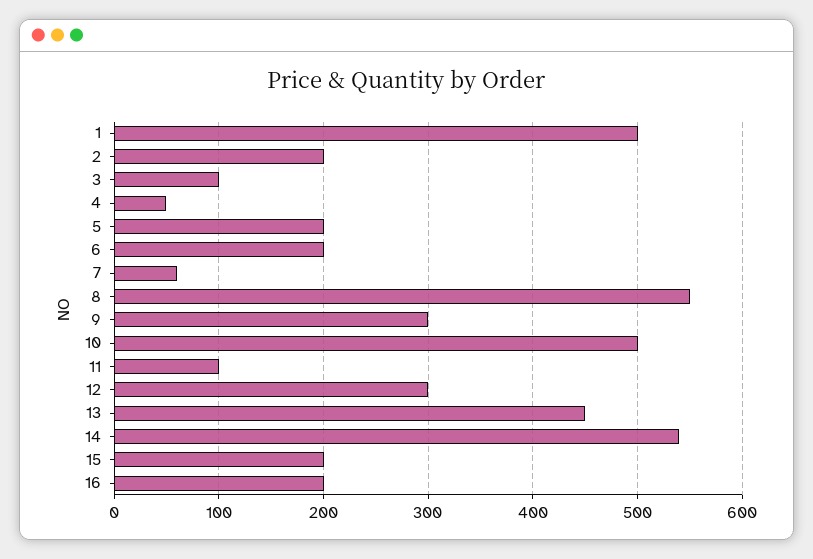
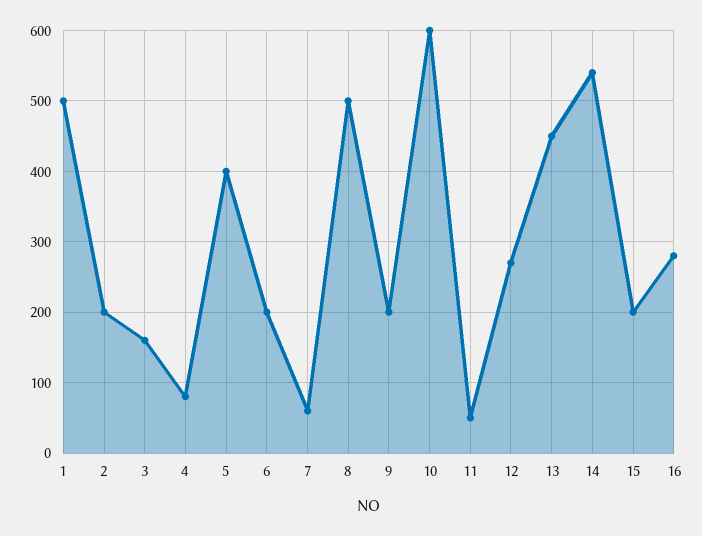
3: 100 -> 160
4: 50 -> 80
5: 200 -> 400
8: 550 -> 500
9: 300 -> 200
10: 500 -> 600
11: 100 -> 50
12: 300 -> 270
16: 200 -> 280

